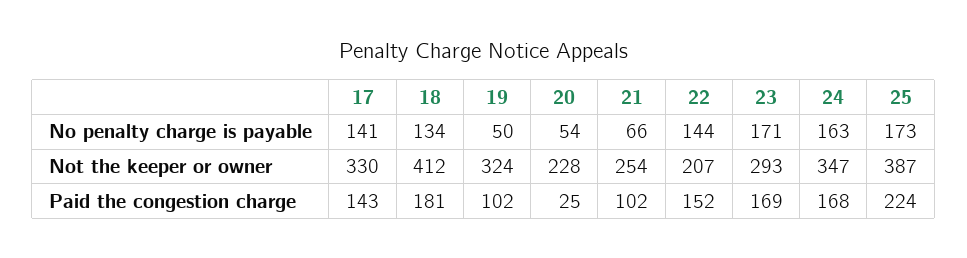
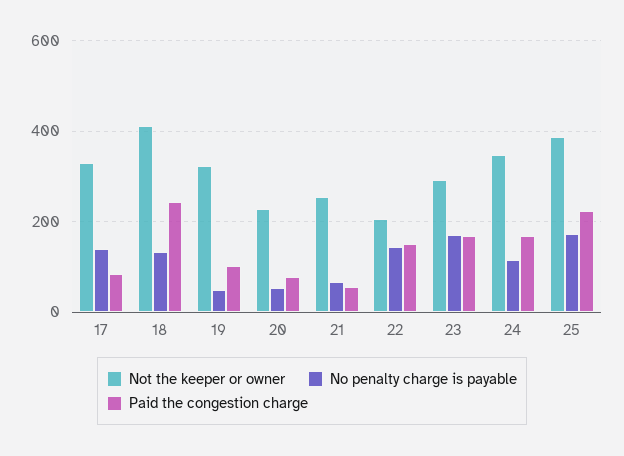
No penalty charge is payable, 24: 163 -> 120
Paid the congestion charge, 17: 143 -> 80
Paid the congestion charge, 18: 181 -> 240
Paid the congestion charge, 20: 25 -> 80
Paid the congestion charge, 21: 102 -> 60

